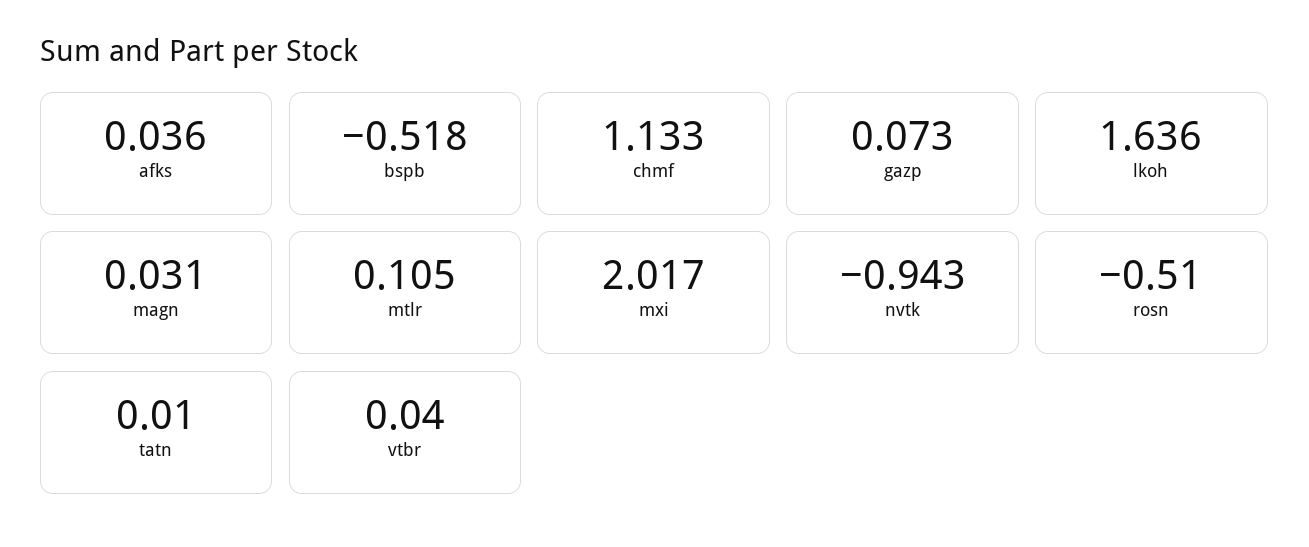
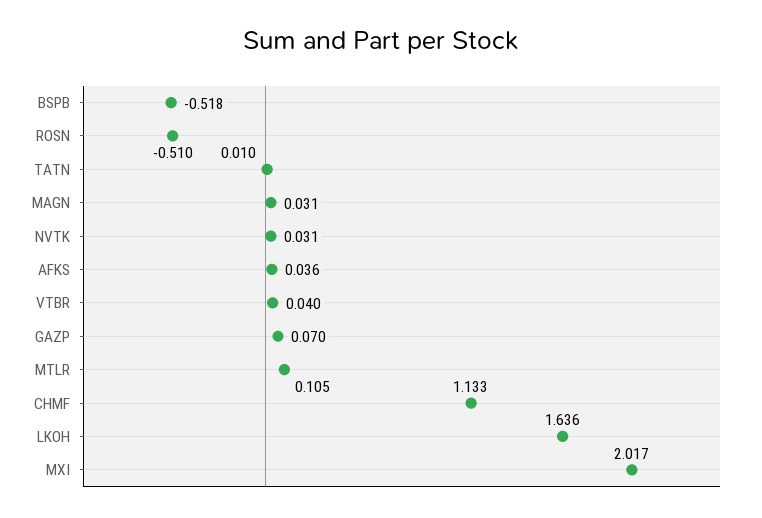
gazp: 0.073 -> 0.07
nvtk: -0.943 -> 0.031

